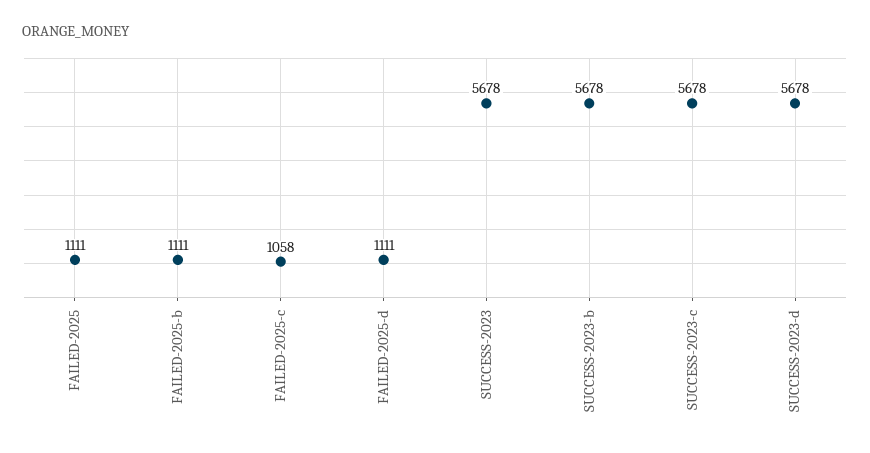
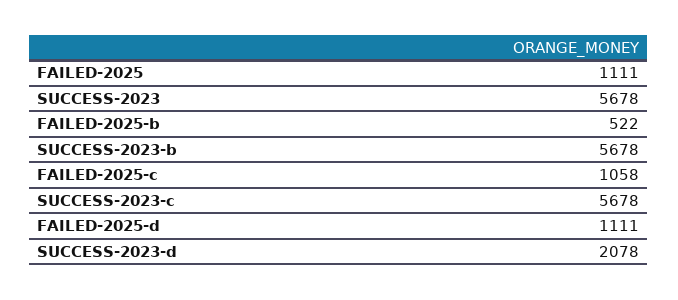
FAILED-2025-b: 1111 -> 522
SUCCESS-2023-d: 5678 -> 2078

